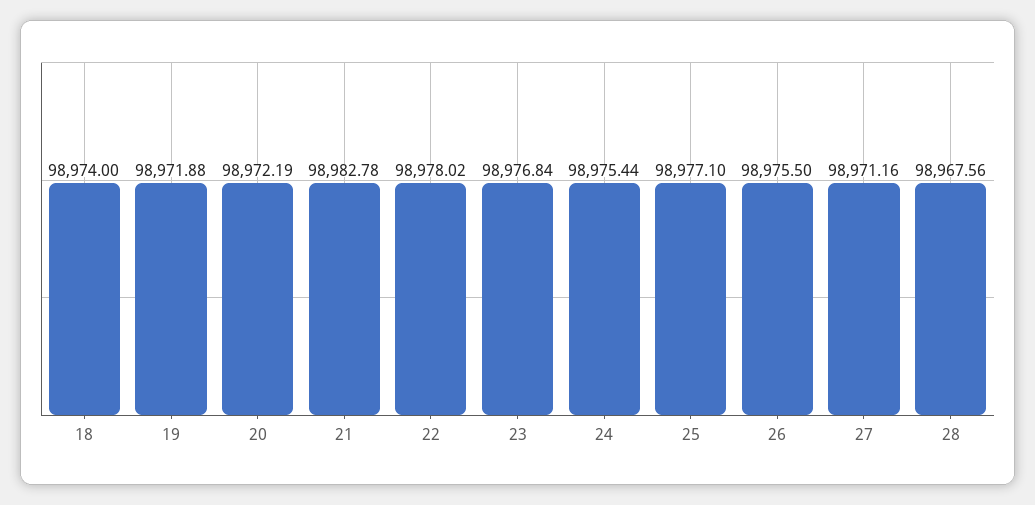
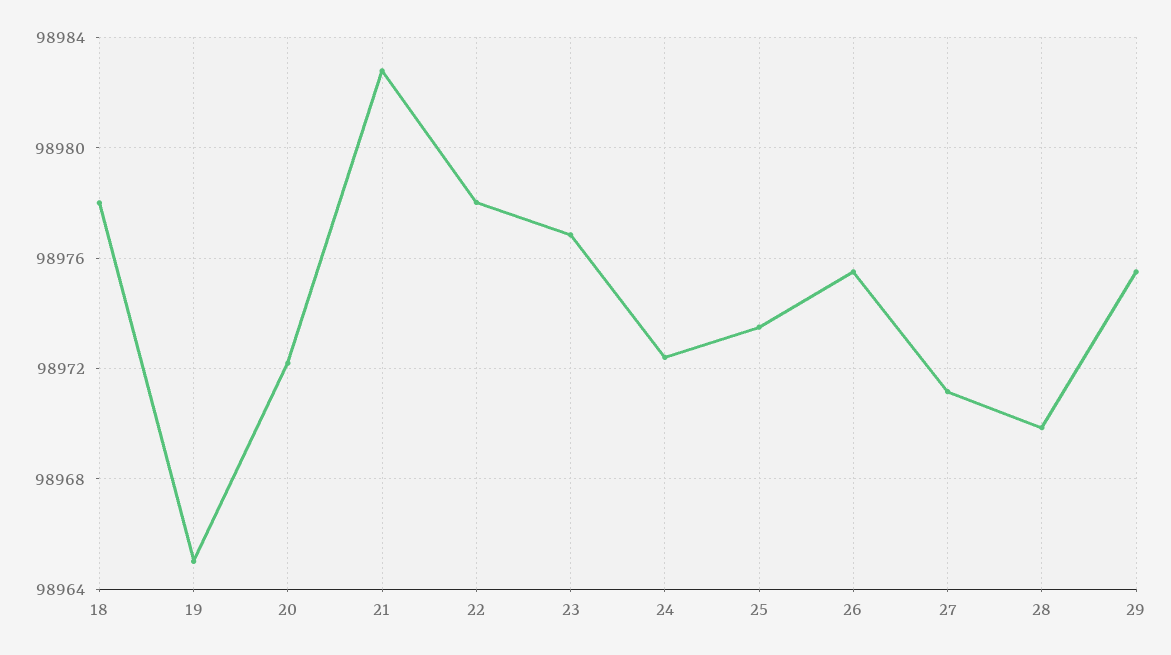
18: 98974 -> 98978
19: 98971.88 -> 98965
24: 98975.44 -> 98972.5
25: 98977.1 -> 98973.5
28: 98967.56 -> 98970
29: none -> 98975.5

